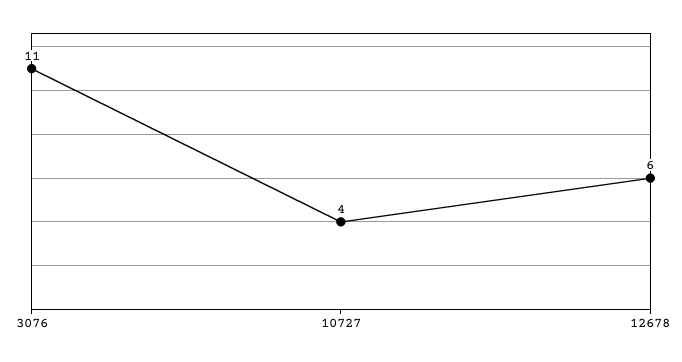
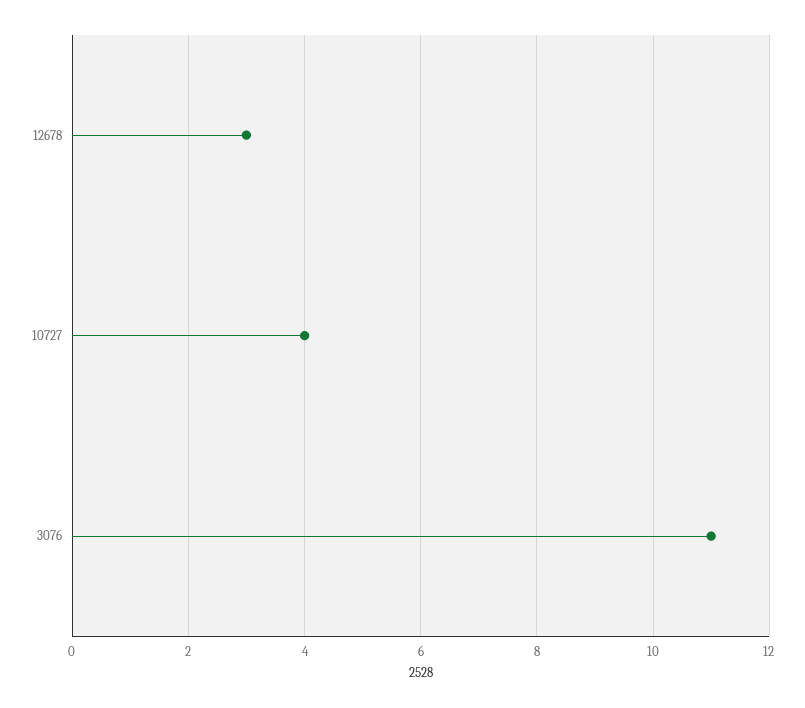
12678: 6 -> 3

